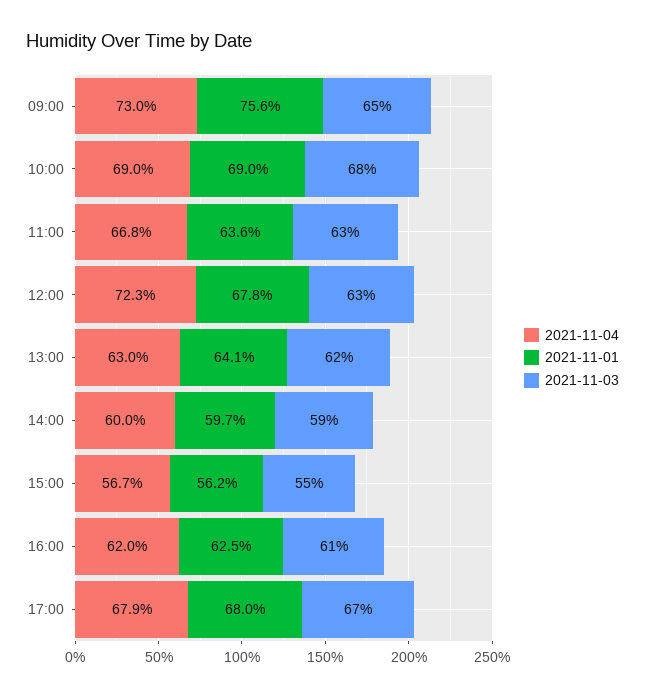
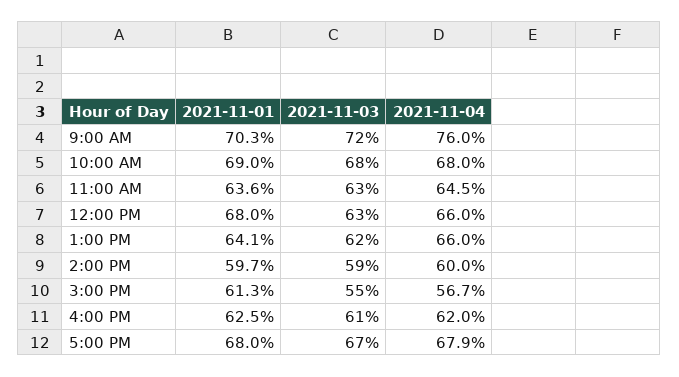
2021-11-04, 09:00: 73 -> 76
2021-11-01, 09:00: 75.6 -> 70.3
2021-11-03, 09:00: 65 -> 72
2021-11-04, 10:00: 69 -> 68
2021-11-04, 11:00: 66.8 -> 64.5
2021-11-04, 12:00: 72.3 -> 66
2021-11-01, 12:00: 67.8 -> 68
2021-11-04, 13:00: 63 -> 66
2021-11-01, 15:00: 56.2 -> 61.3

